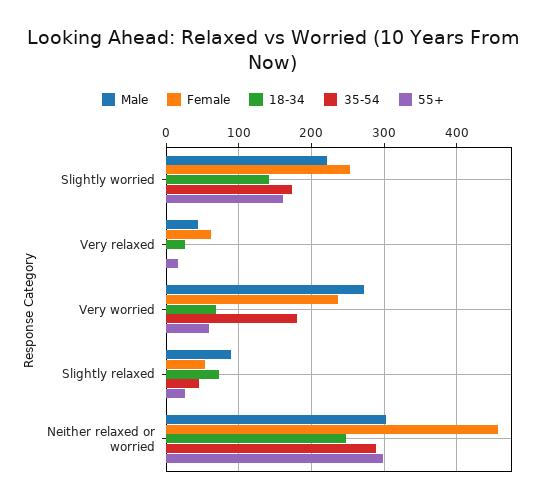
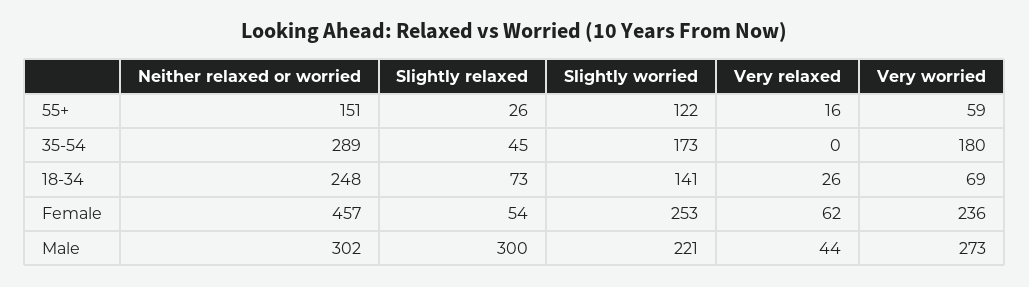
55+, Slightly worried: 160 -> 122
Male, Slightly relaxed: 90 -> 300
55+, Neither relaxed or worried: 300 -> 151

